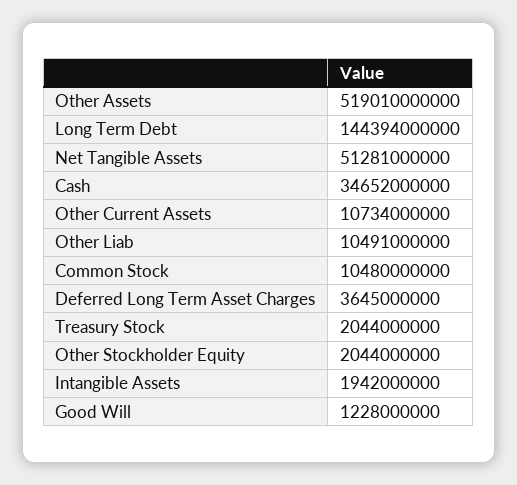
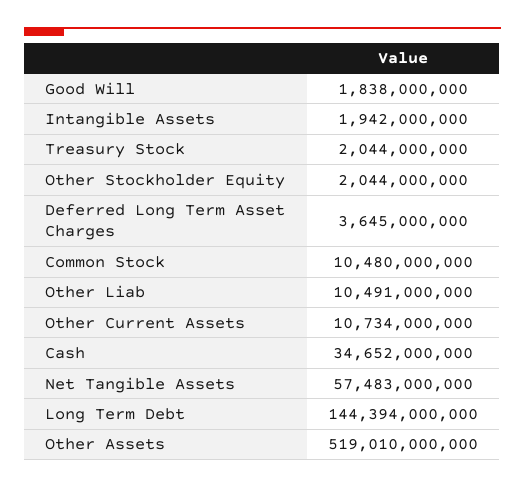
Net Tangible Assets: 51281000000 -> 57483000000
Good Will: 1228000000 -> 1838000000

